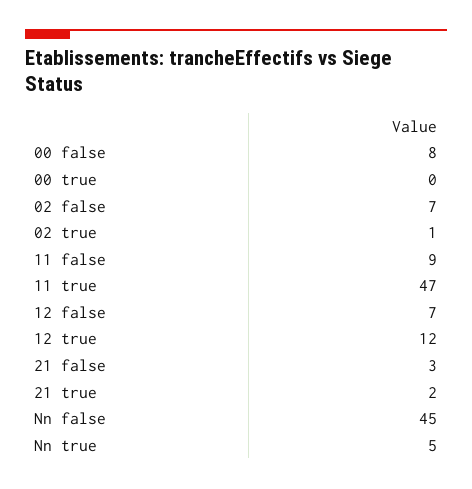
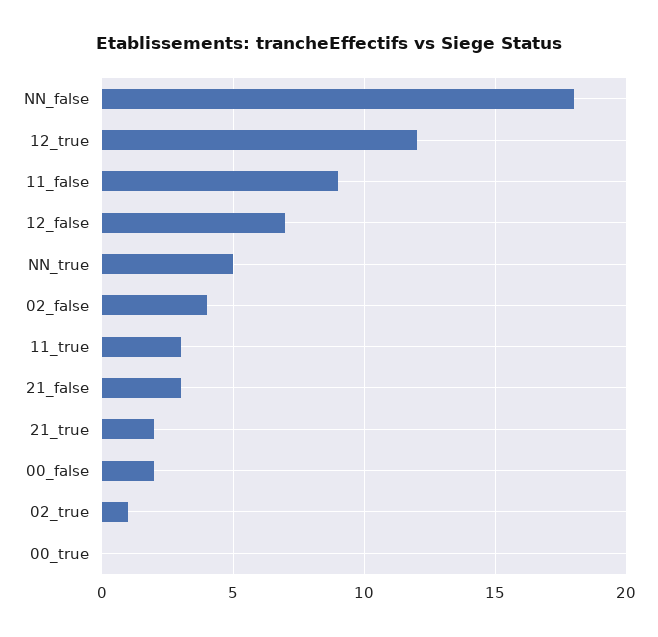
00 false: 8 -> 2
02 false: 7 -> 4
11 true: 47 -> 3
Nn false: 45 -> 18

